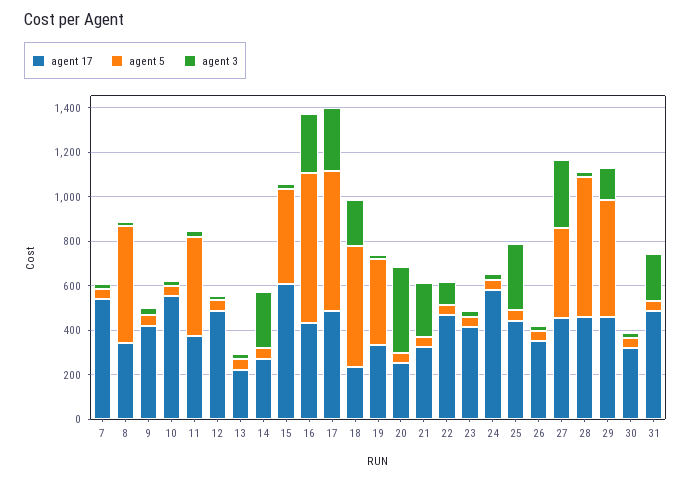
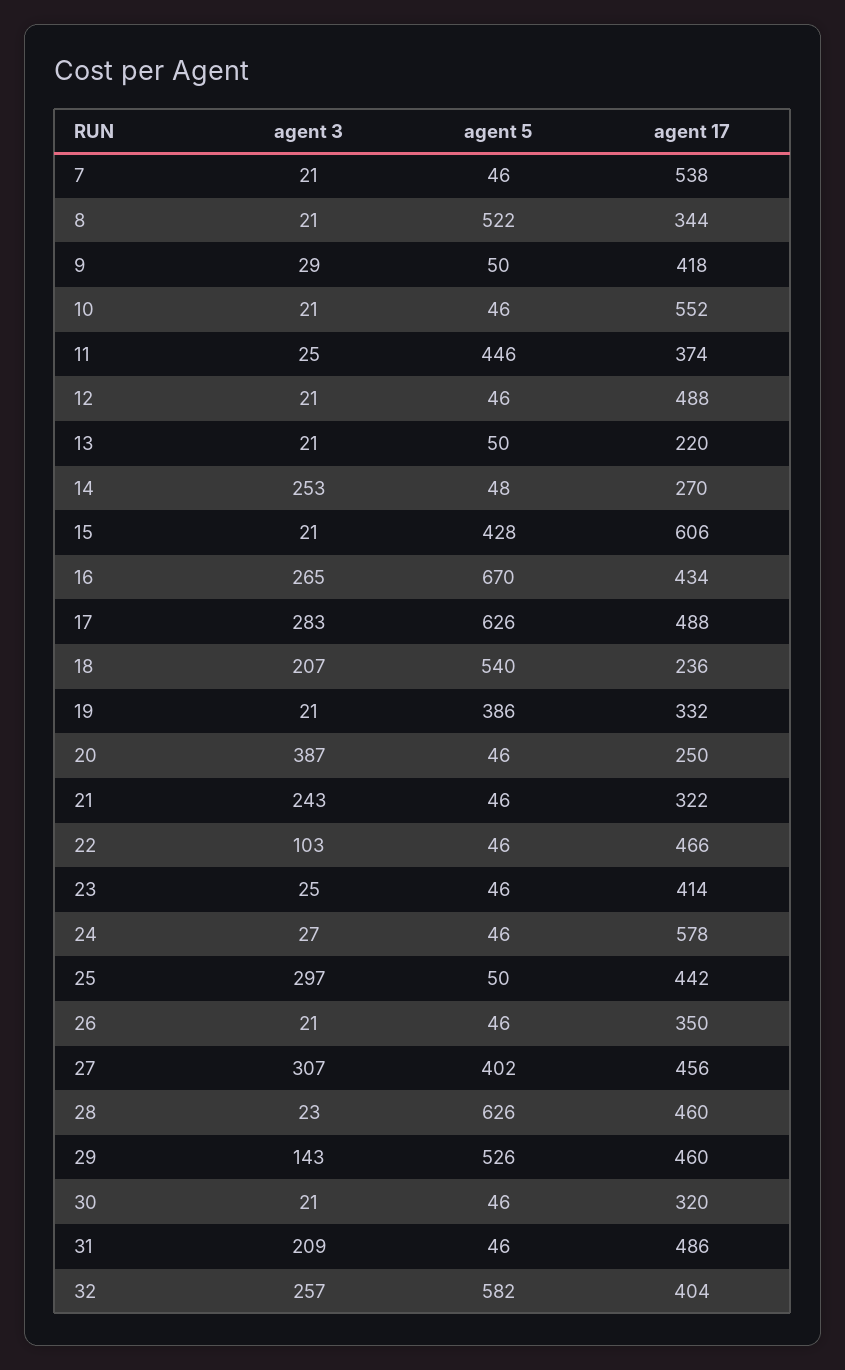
agent 3, 32: none -> 257
agent 5, 32: none -> 582
agent 17, 32: none -> 404

